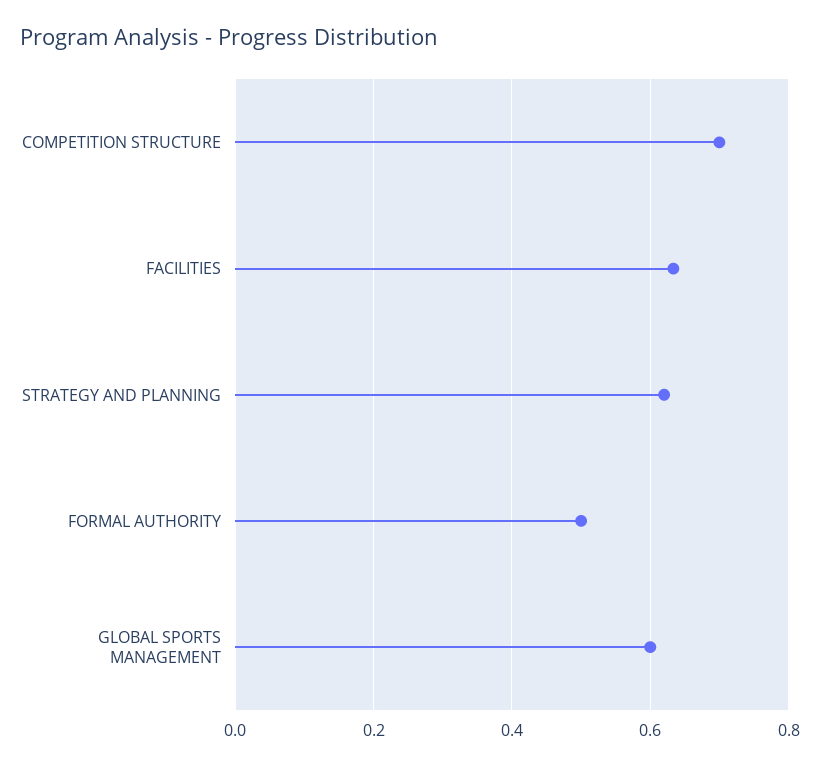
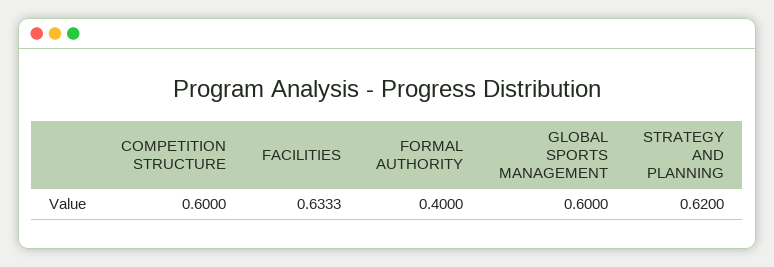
COMPETITION STRUCTURE: 0.7 -> 0.6
FORMAL AUTHORITY: 0.5 -> 0.4

